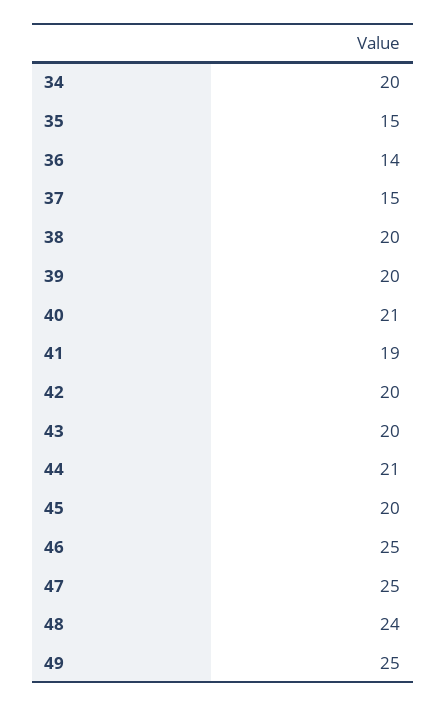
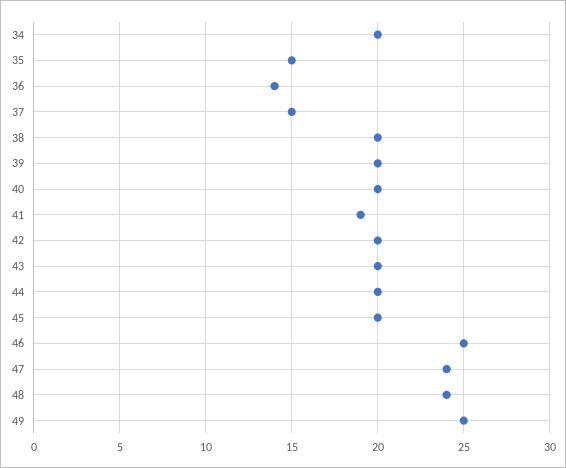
40: 21 -> 20
44: 21 -> 20
47: 25 -> 24

